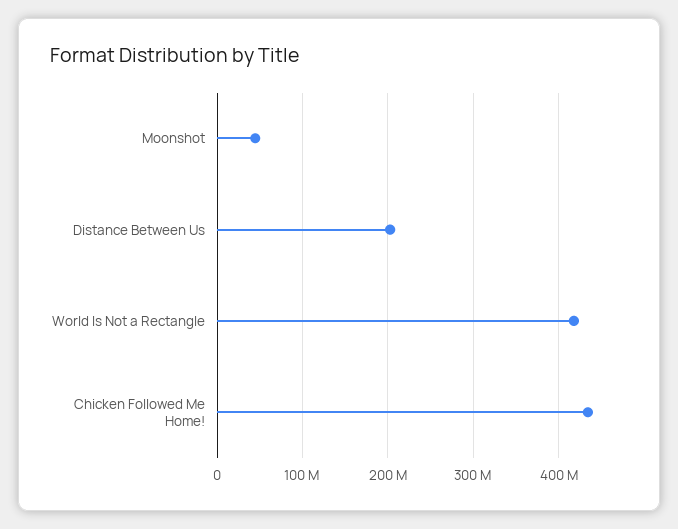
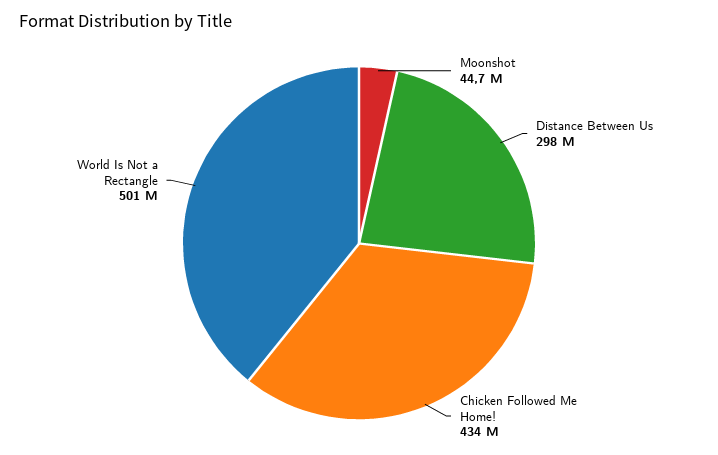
Distance Between Us: 200000000 -> 298000000
World Is Not a Rectangle: 420000000 -> 501000000

